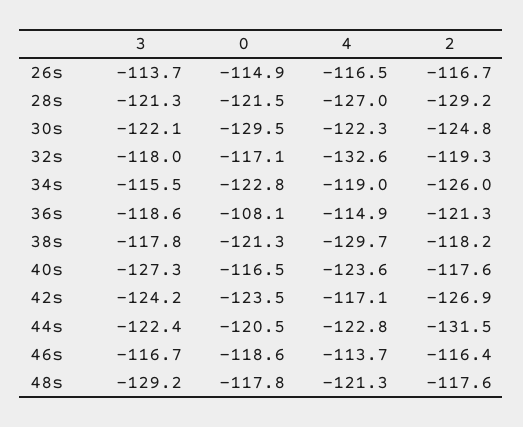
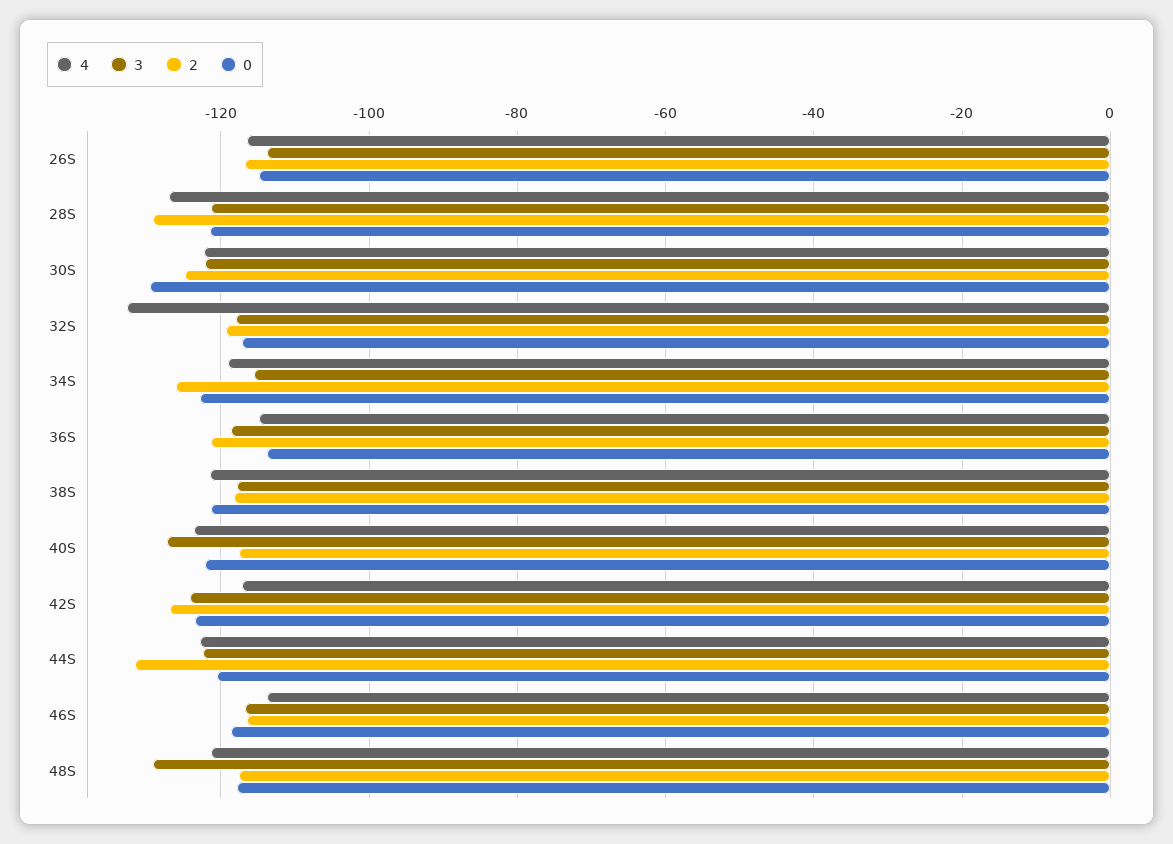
0, 36s: -108.1 -> -114
4, 38s: -129.7 -> -122
0, 40s: -116.5 -> -122

